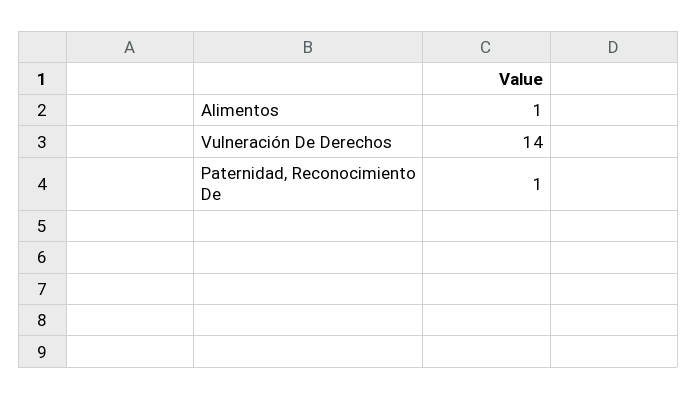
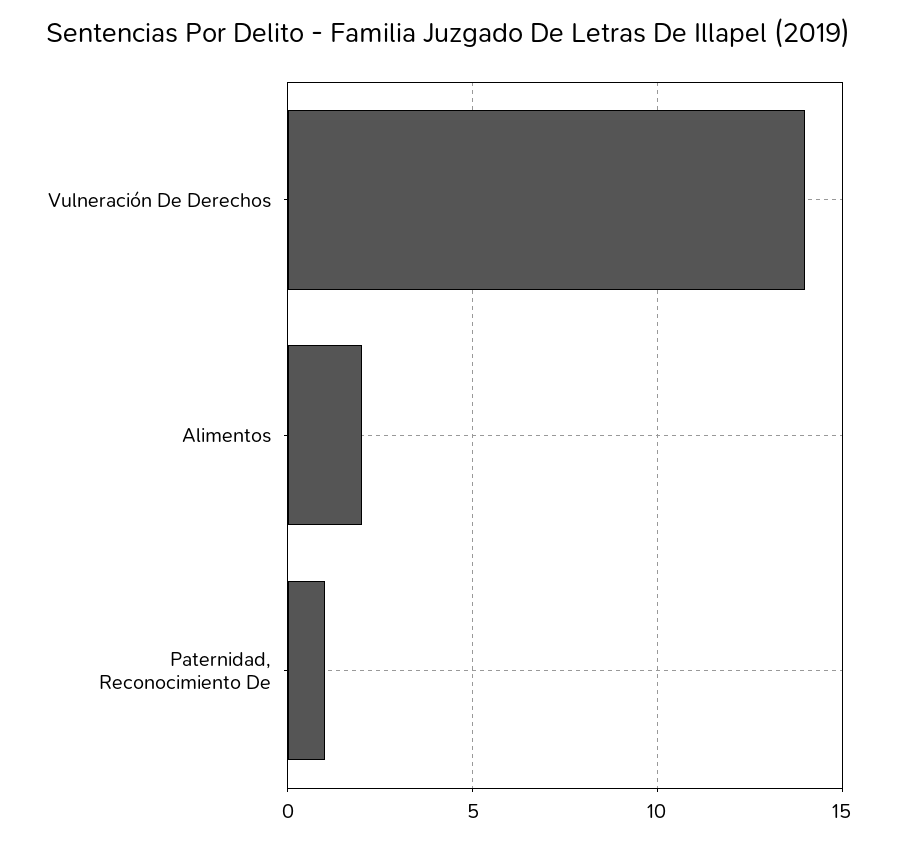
Alimentos: 1 -> 2

